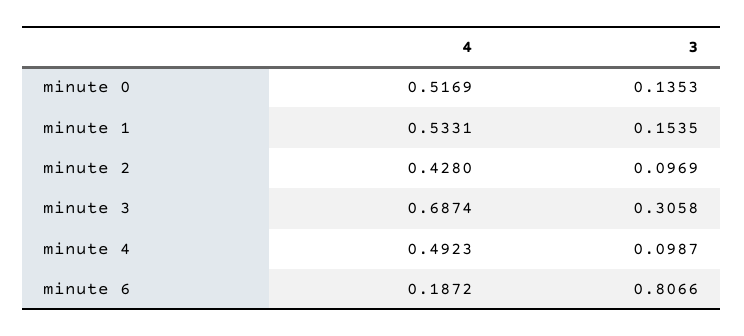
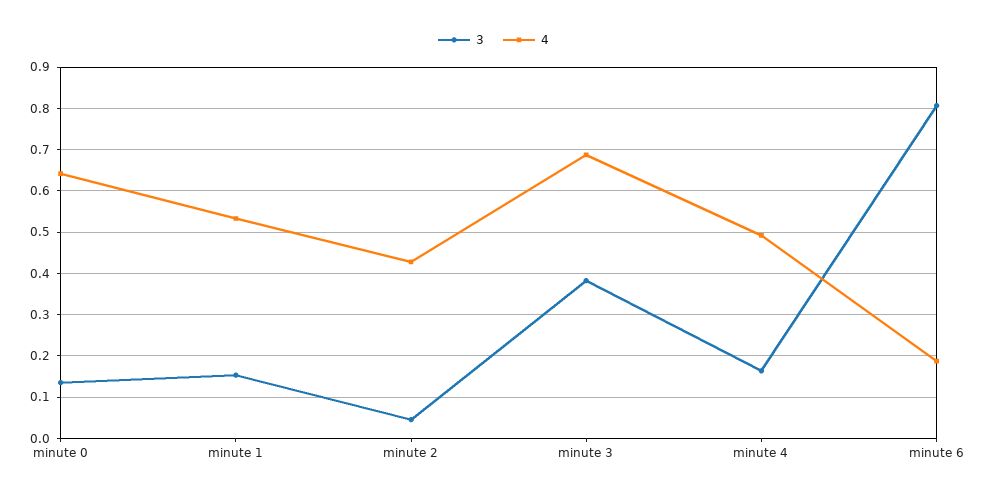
4, minute 0: 0.5169 -> 0.64
3, minute 2: 0.0969 -> 0.04
3, minute 3: 0.3058 -> 0.38
3, minute 4: 0.0987 -> 0.16

